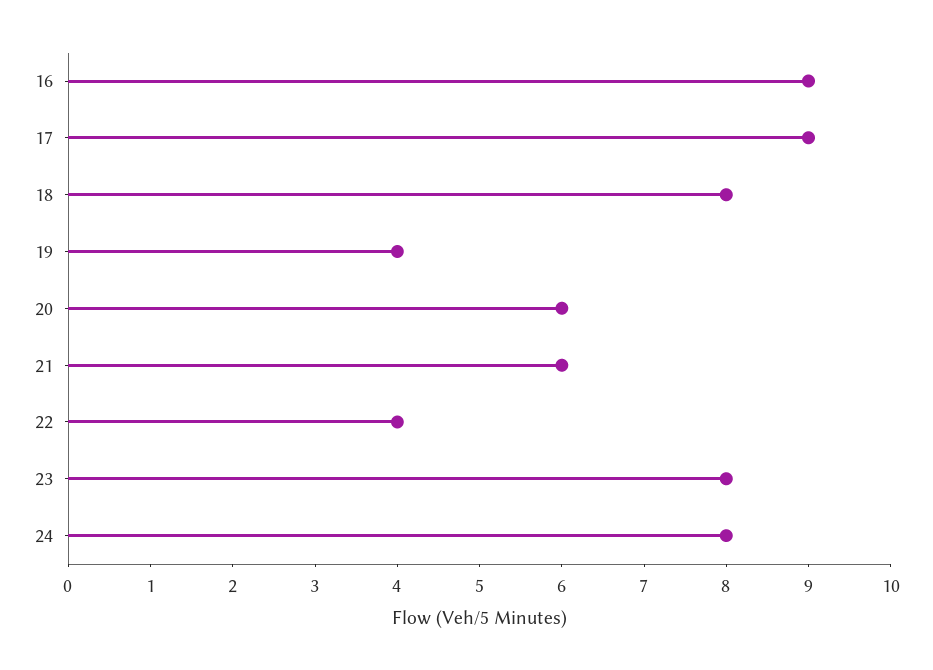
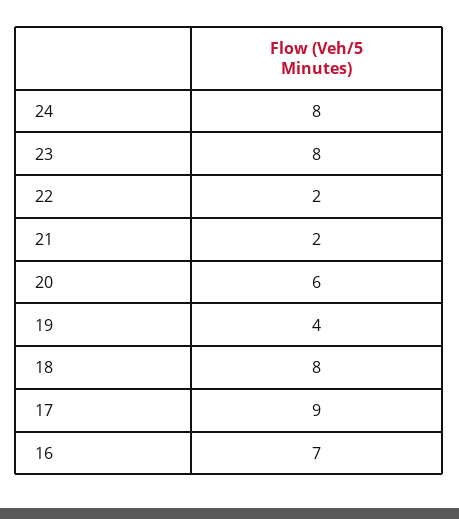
16: 9 -> 7
21: 6 -> 2
22: 4 -> 2

